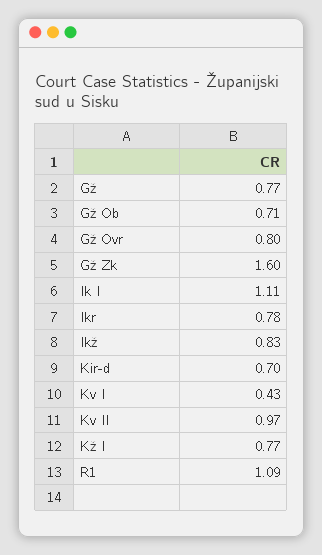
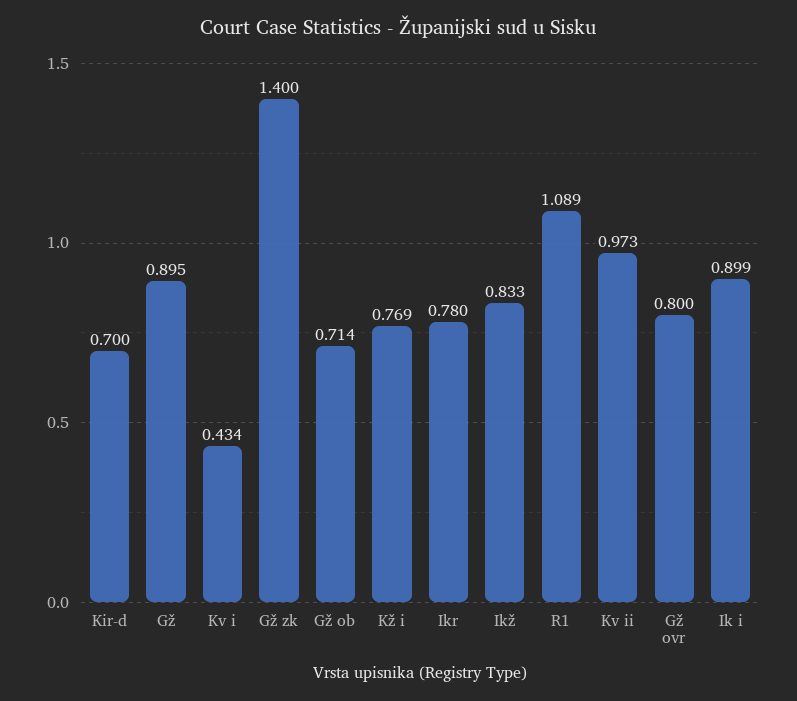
Gž: 0.77 -> 0.895
Gž Zk: 1.6 -> 1.4
Ik I: 1.11 -> 0.899

